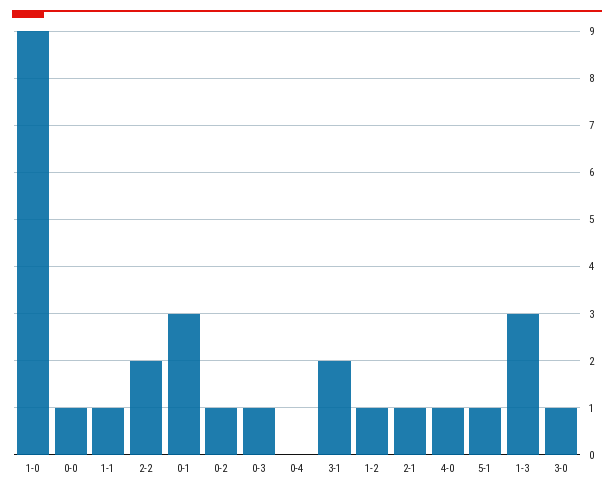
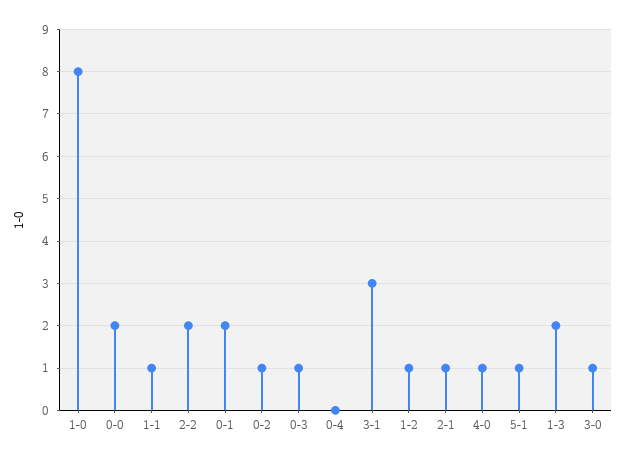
1-0: 9 -> 8
0-0: 1 -> 2
0-1: 3 -> 2
3-1: 2 -> 3
1-3: 3 -> 2

